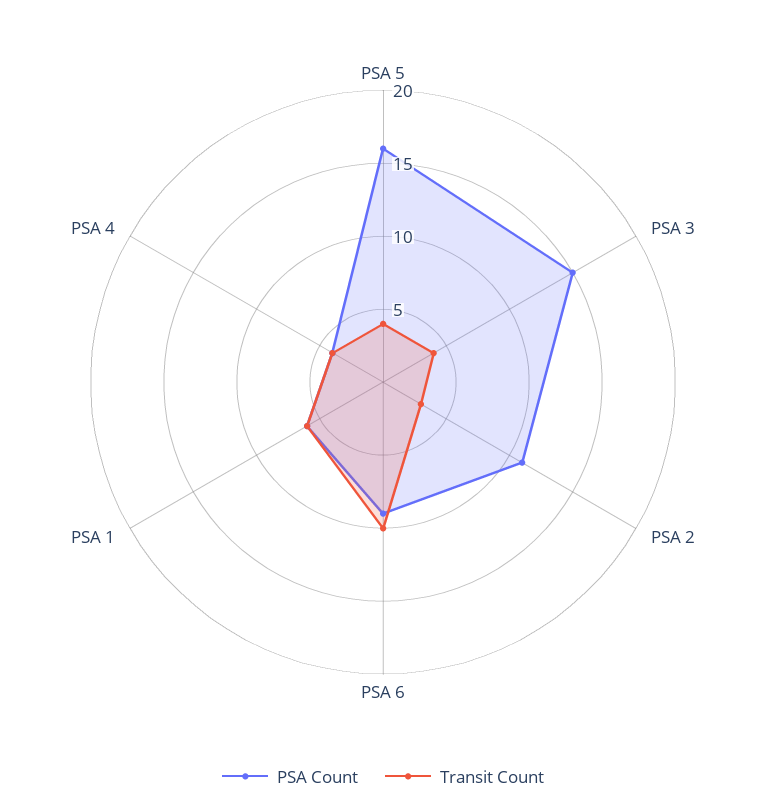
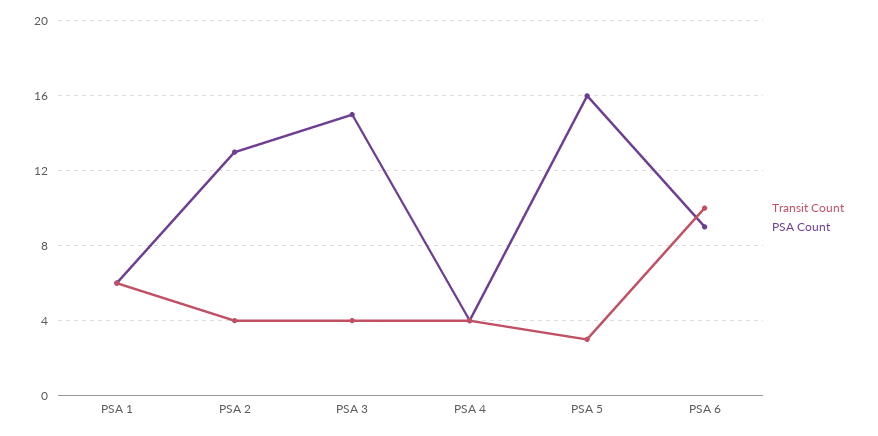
Transit Count, PSA 5: 4 -> 3
PSA Count, PSA 2: 11 -> 13
Transit Count, PSA 2: 3 -> 4

